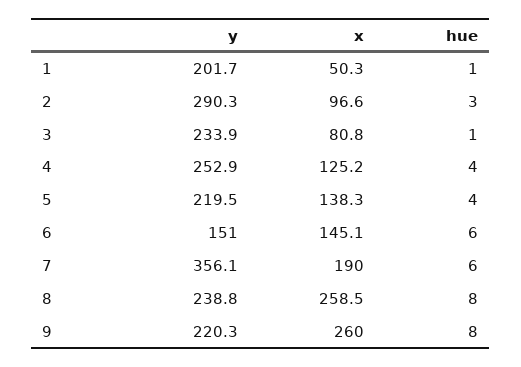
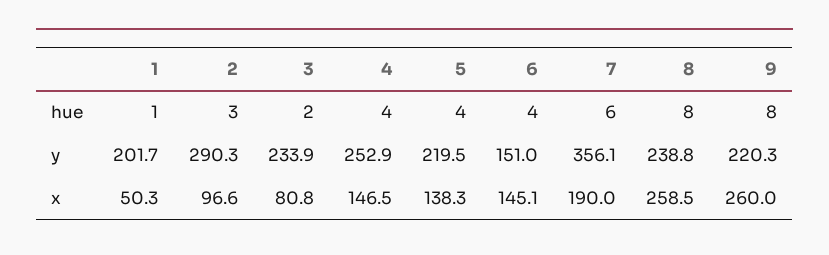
hue, 3: 1 -> 2
x, 4: 125.2 -> 146.5
hue, 6: 6 -> 4

